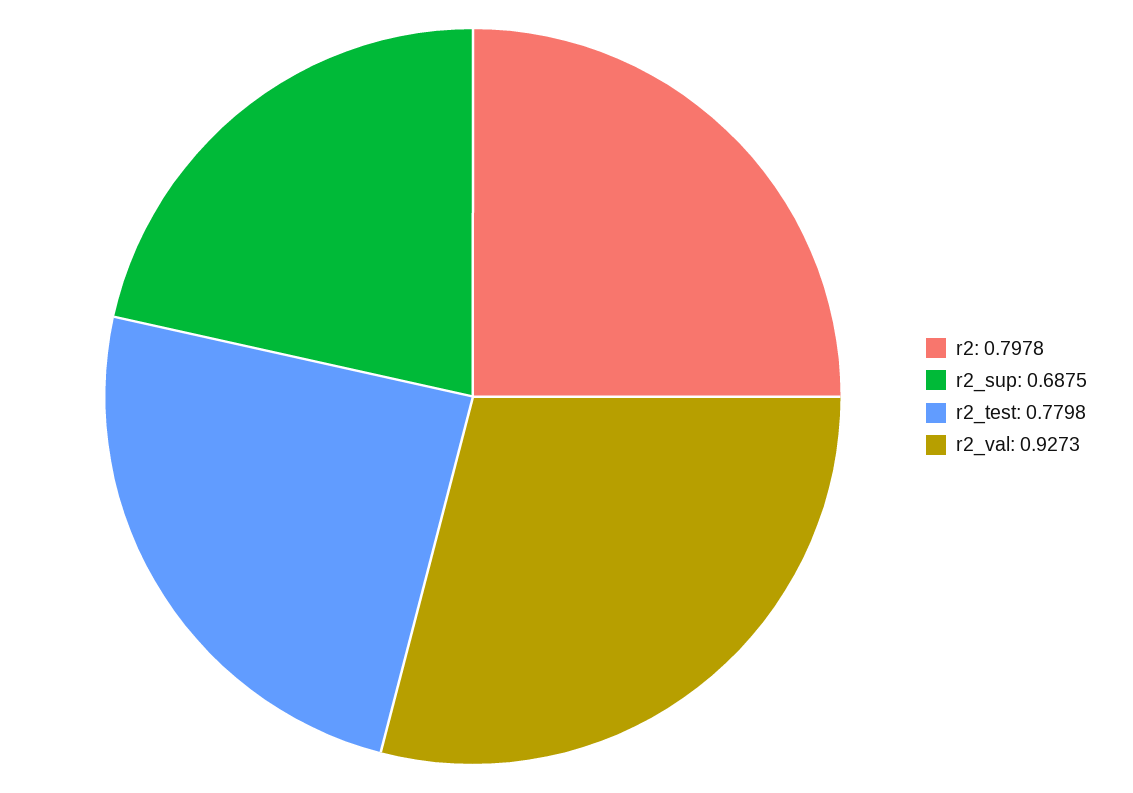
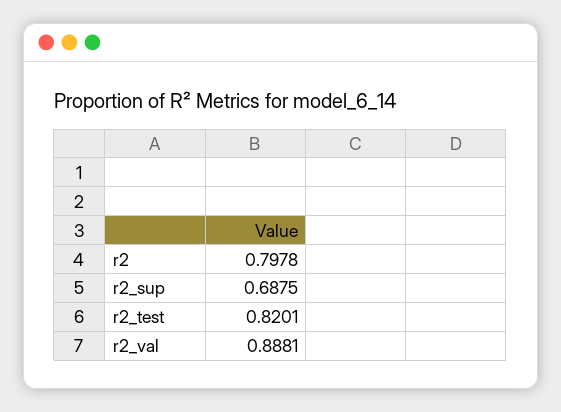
r2_test: 0.7798 -> 0.8201
r2_val: 0.9273 -> 0.8881

